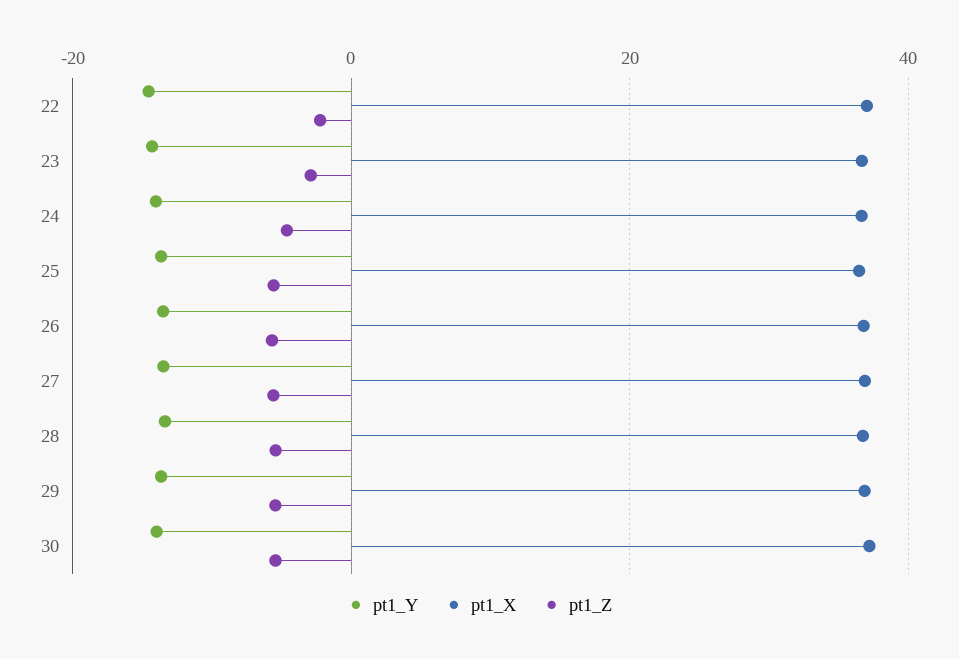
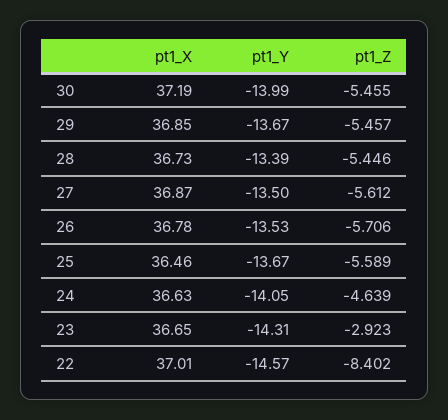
pt1_Z, 22: -2 -> -8.402

